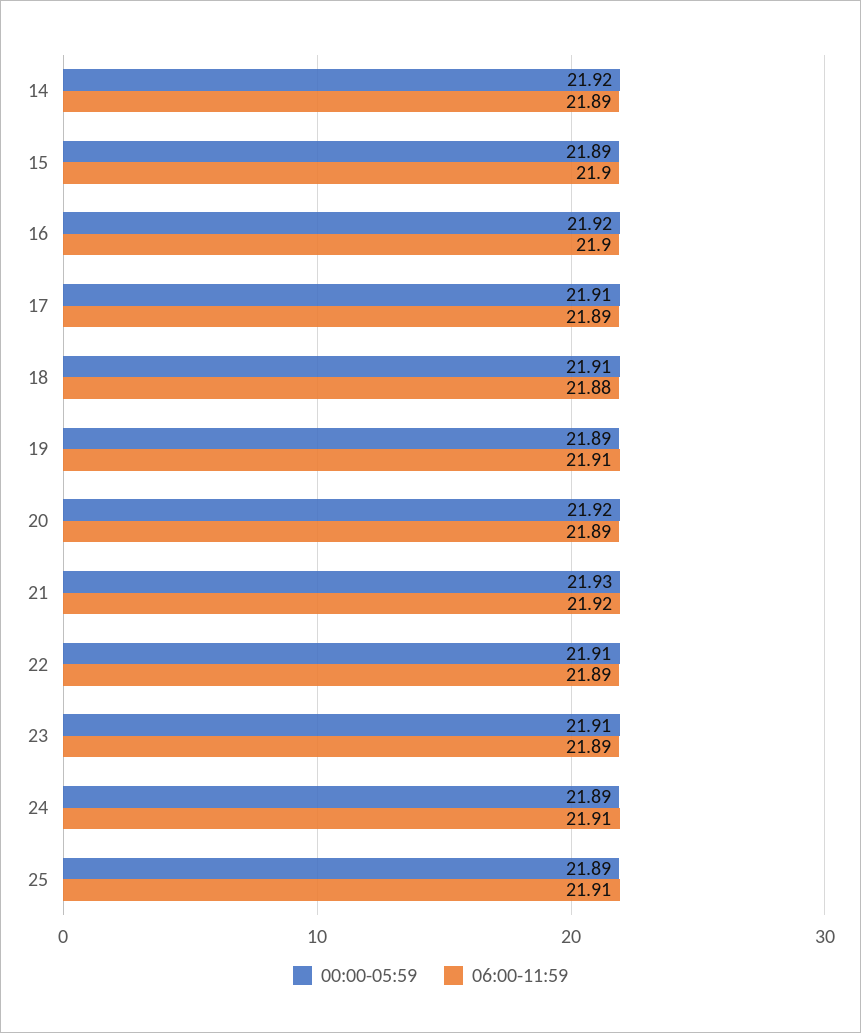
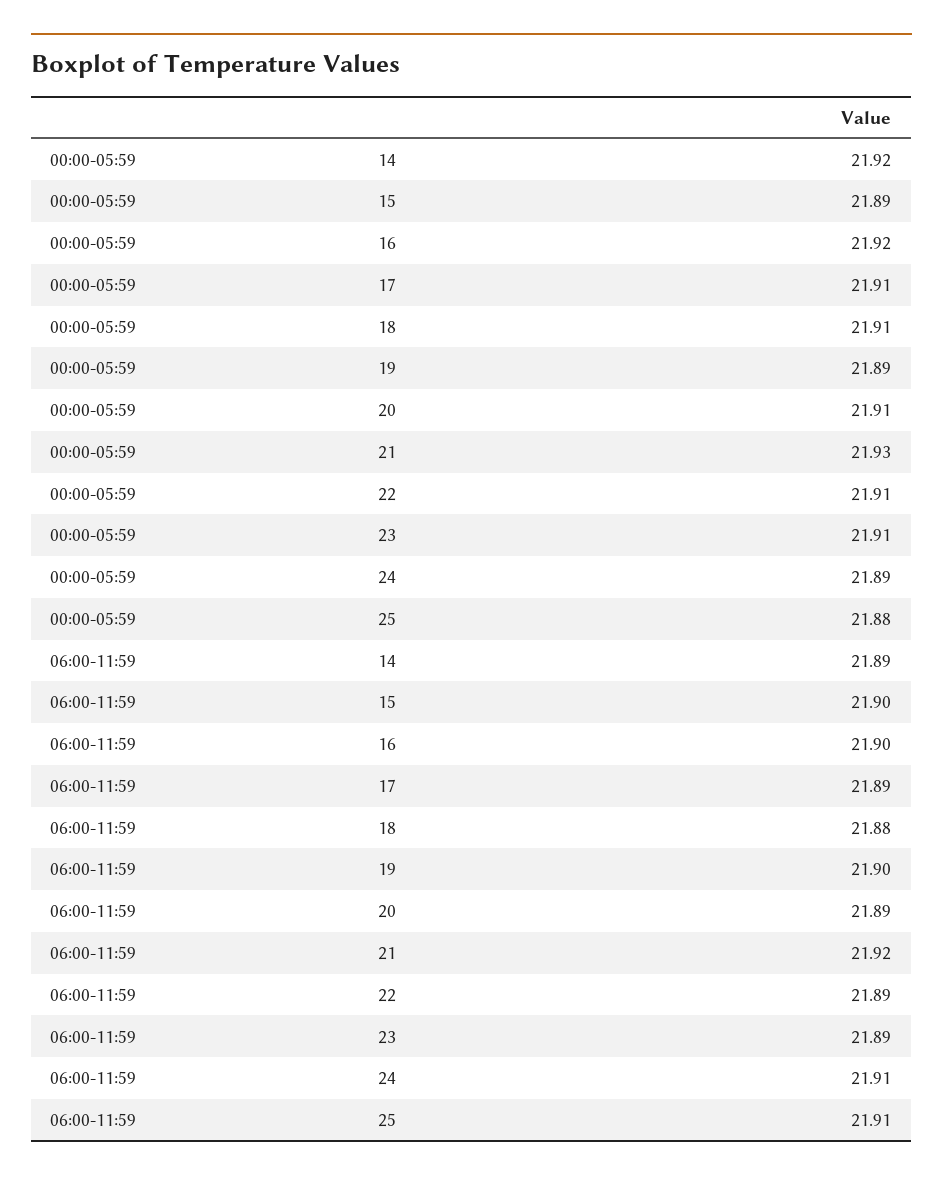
06:00-11:59, 19: 21.91 -> 21.9
00:00-05:59, 20: 21.92 -> 21.91
00:00-05:59, 25: 21.89 -> 21.88

